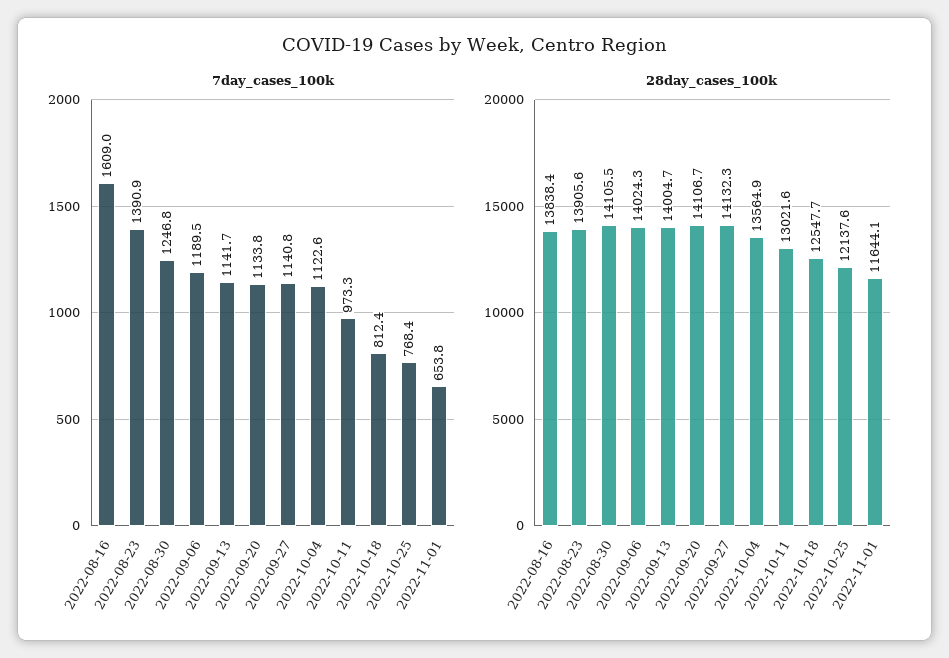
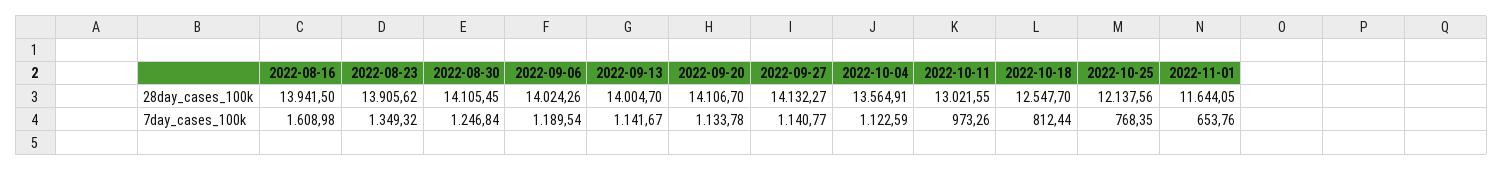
7day_cases_100k, 2022-08-23: 1390.9 -> 1349.32
28day_cases_100k, 2022-08-16: 13838.4 -> 13941.5

